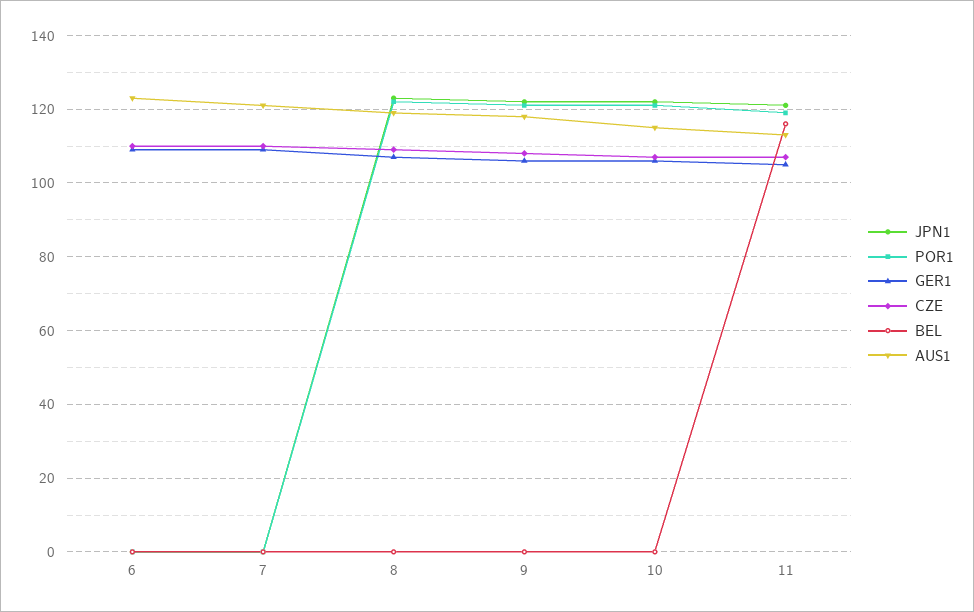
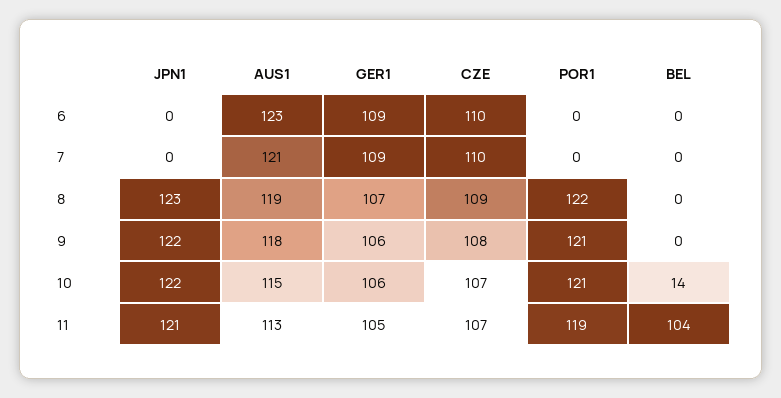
BEL, 10: 0 -> 14
BEL, 11: 115 -> 104

